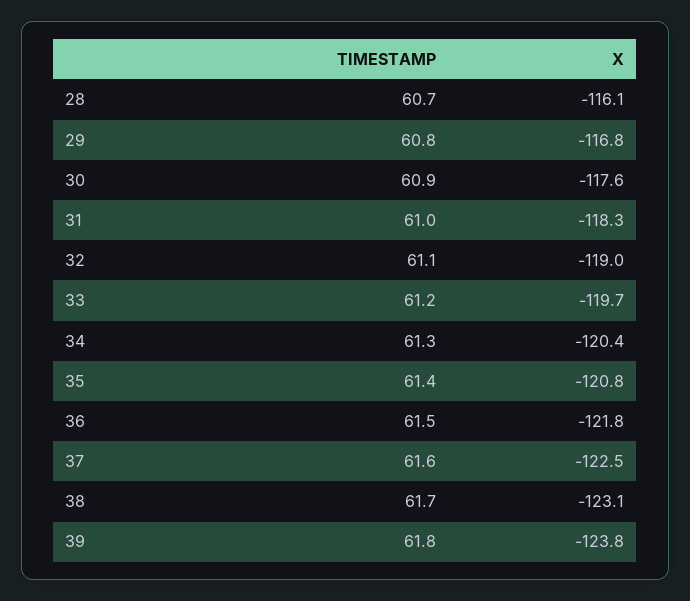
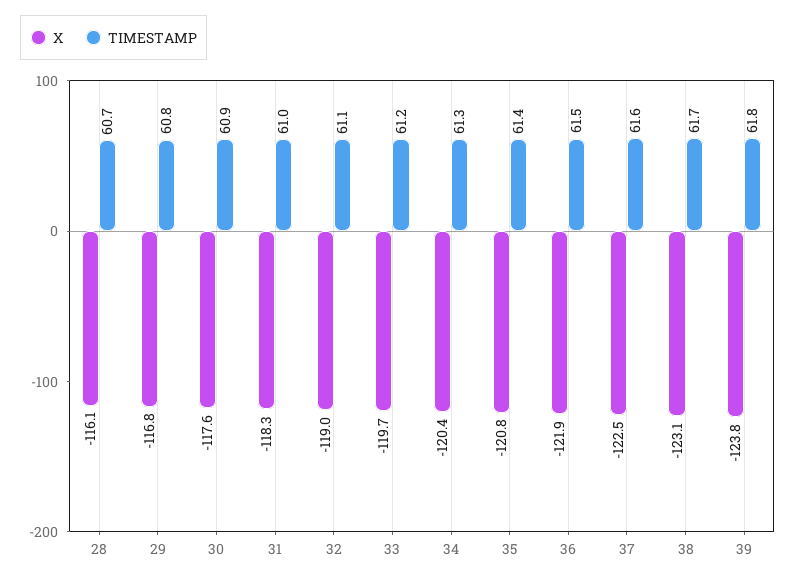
X, 36: -121.8 -> -121.9

